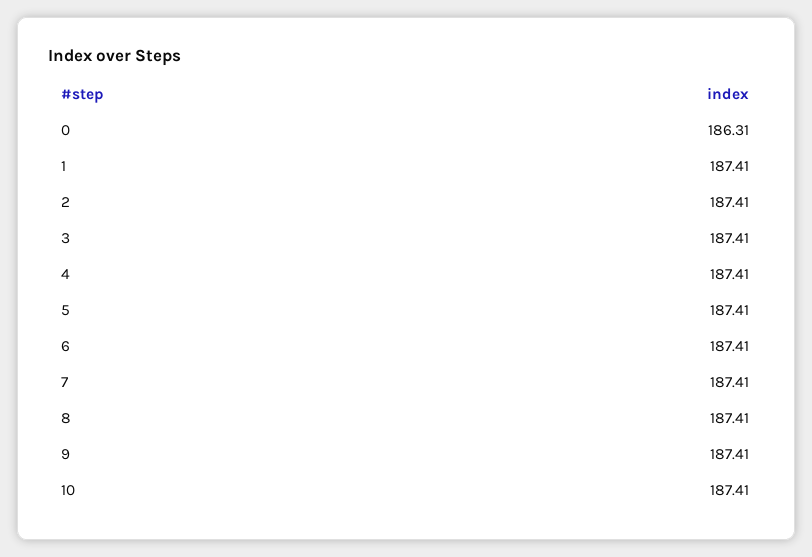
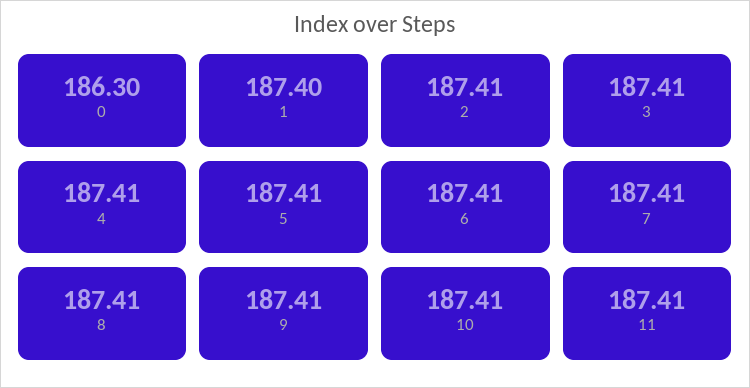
0: 186.31 -> 186.3
1: 187.41 -> 187.4
11: none -> 187.41

